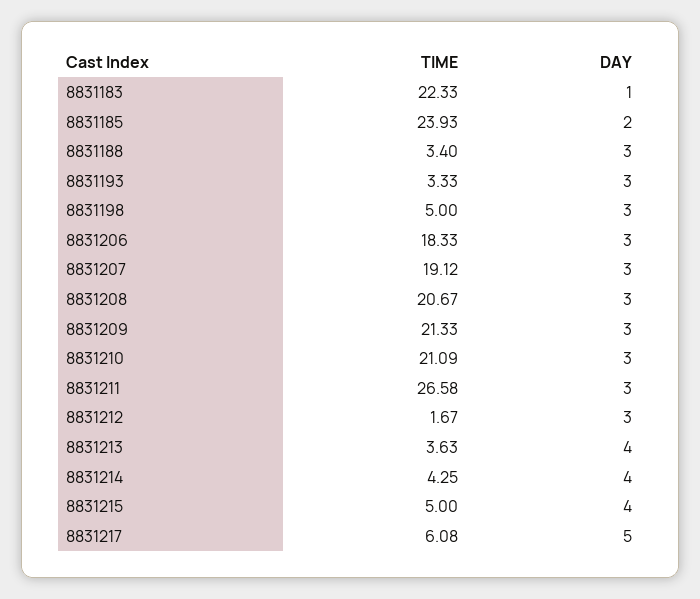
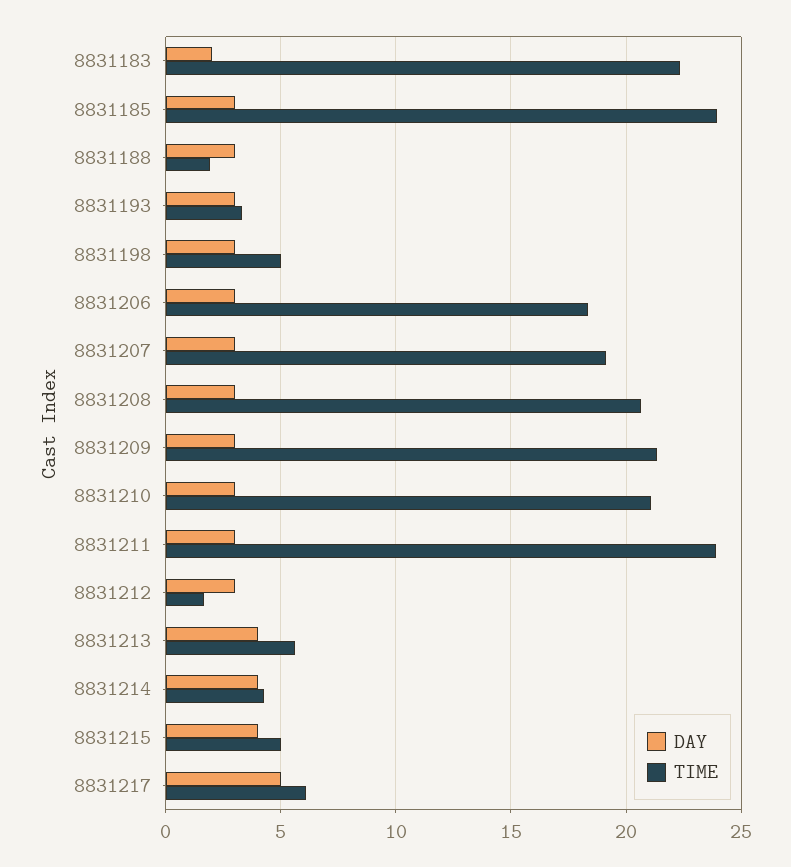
DAY, 8831183: 1 -> 2
DAY, 8831185: 2 -> 3
TIME, 8831188: 3.4 -> 2
TIME, 8831211: 26.58 -> 24
TIME, 8831213: 3.63 -> 5.5

